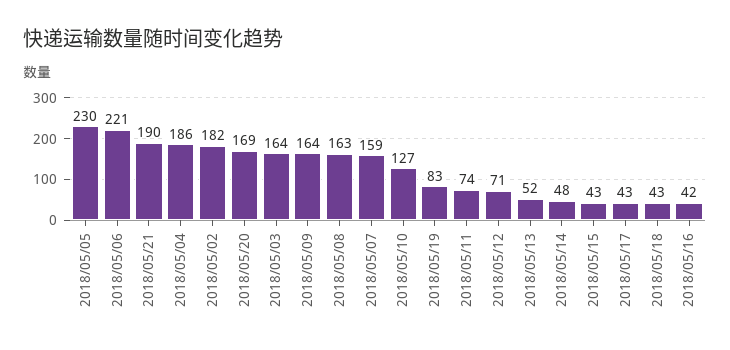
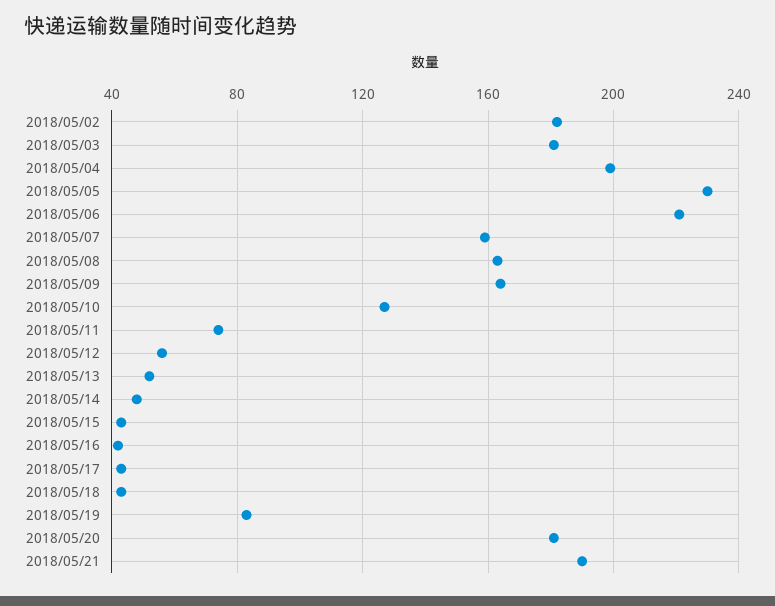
2018/05/04: 186 -> 200
2018/05/20: 169 -> 180
2018/05/03: 164 -> 180
2018/05/12: 71 -> 55

